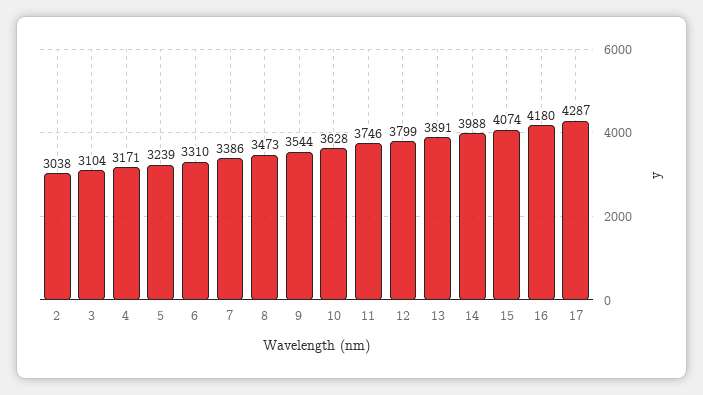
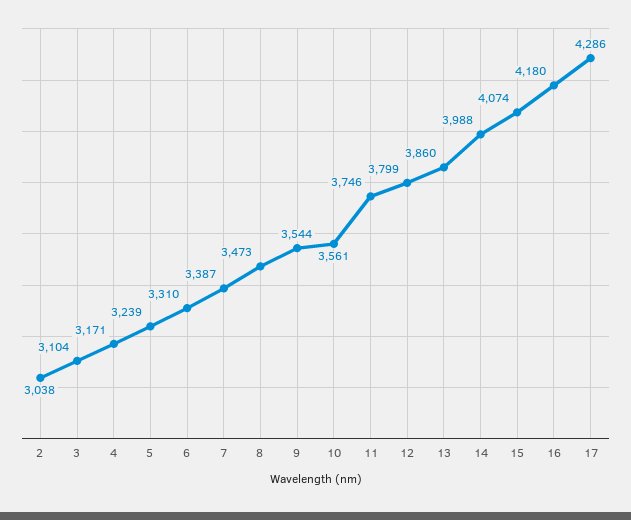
7: 3386 -> 3387
10: 3628 -> 3561
13: 3891 -> 3860
17: 4287 -> 4286

